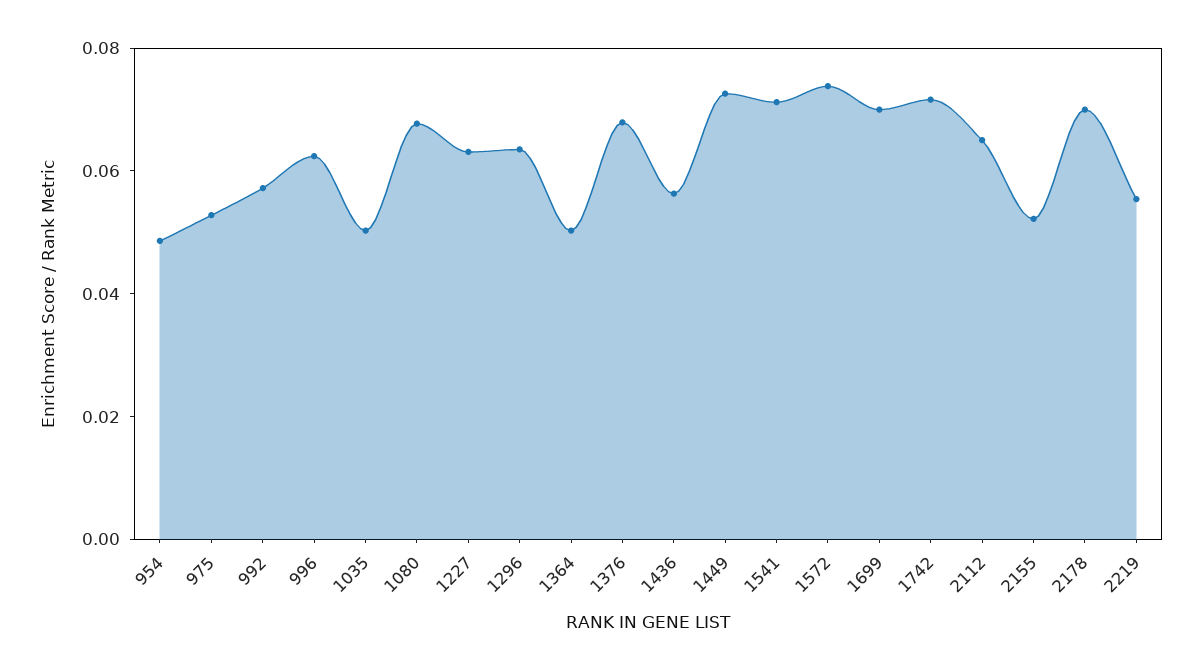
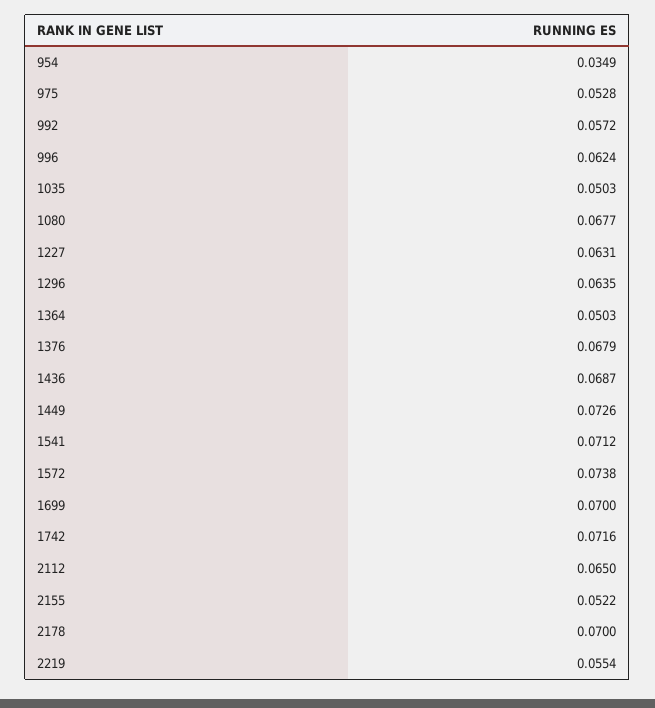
954: 0.05 -> 0.0349
1436: 0.055 -> 0.0687

